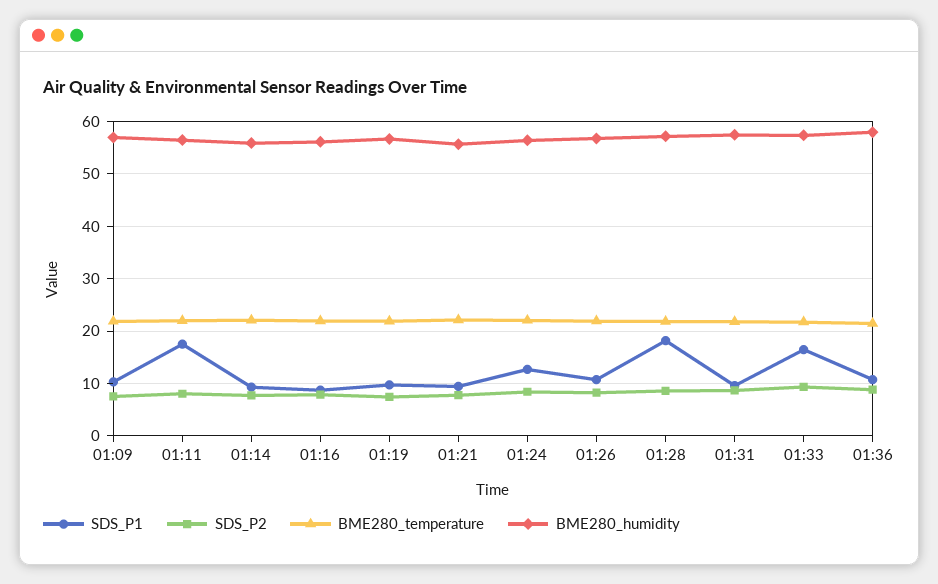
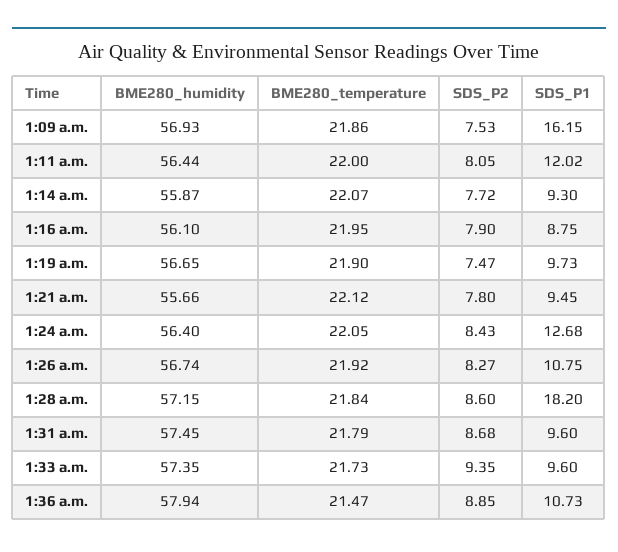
SDS_P1, 01:09: 10 -> 16.15
SDS_P1, 01:11: 18 -> 12.02
SDS_P1, 01:33: 16 -> 9.6

